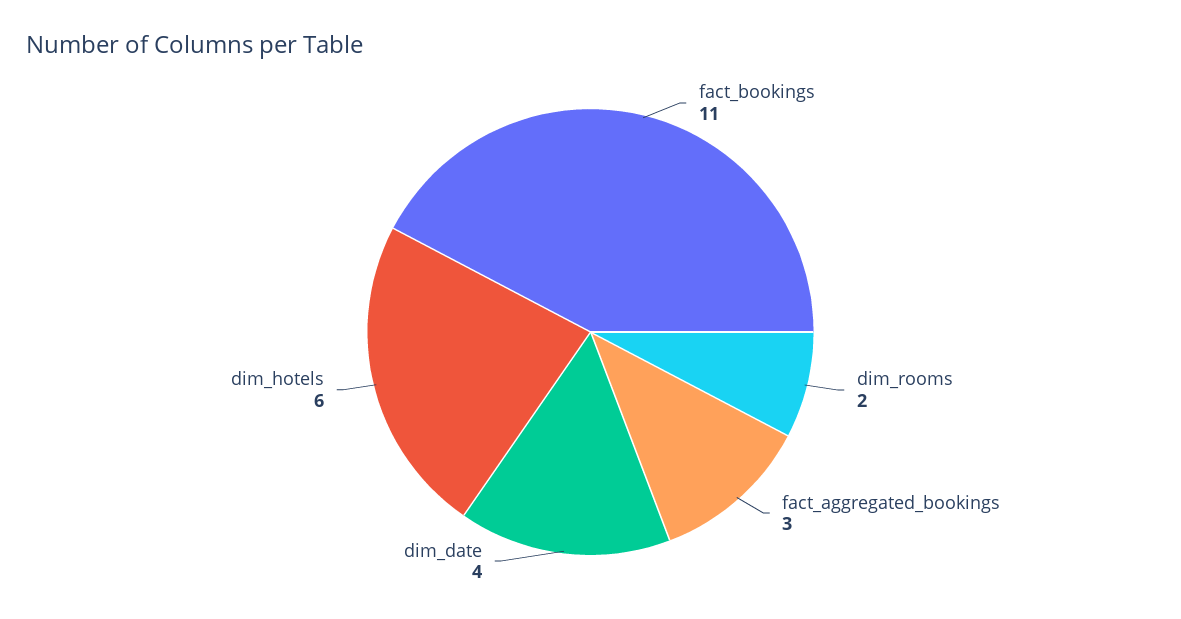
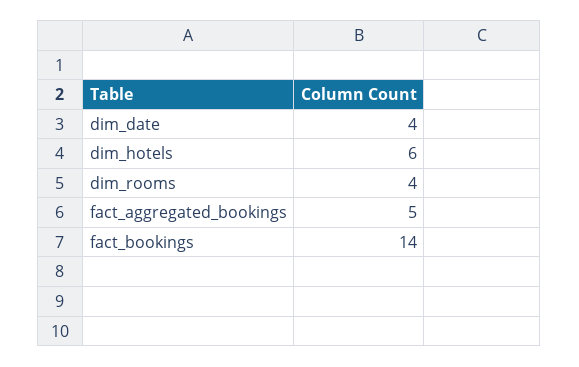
fact_bookings: 11 -> 14
dim_rooms: 2 -> 4
fact_aggregated_bookings: 3 -> 5

